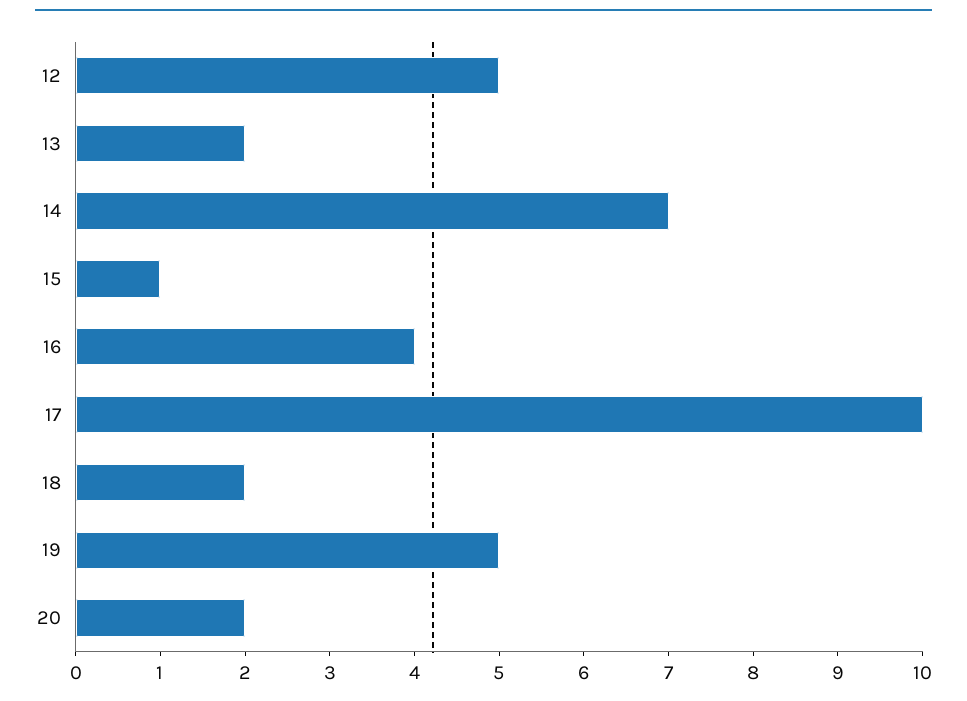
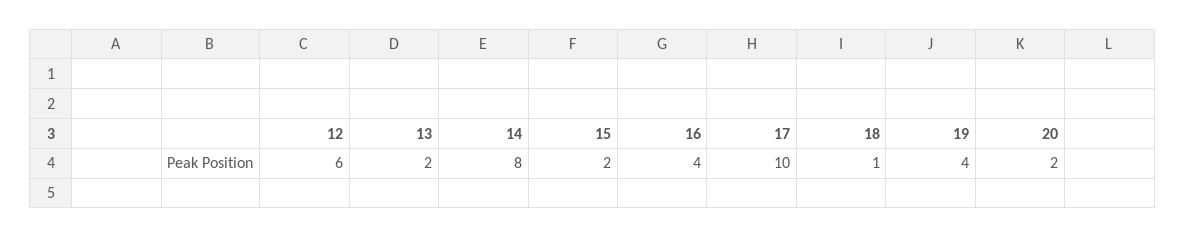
12: 5 -> 6
14: 7 -> 8
15: 1 -> 2
18: 2 -> 1
19: 5 -> 4

